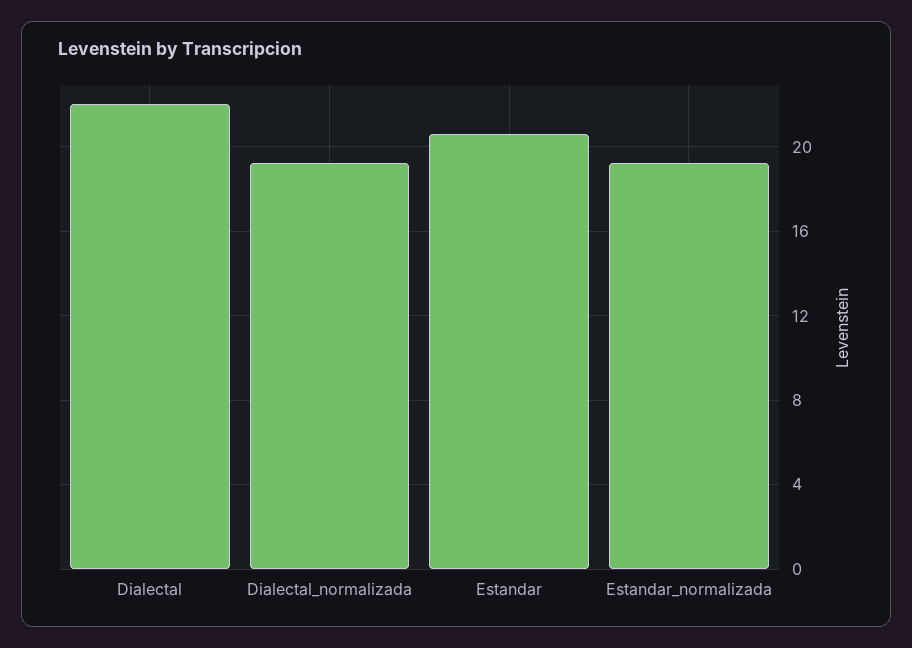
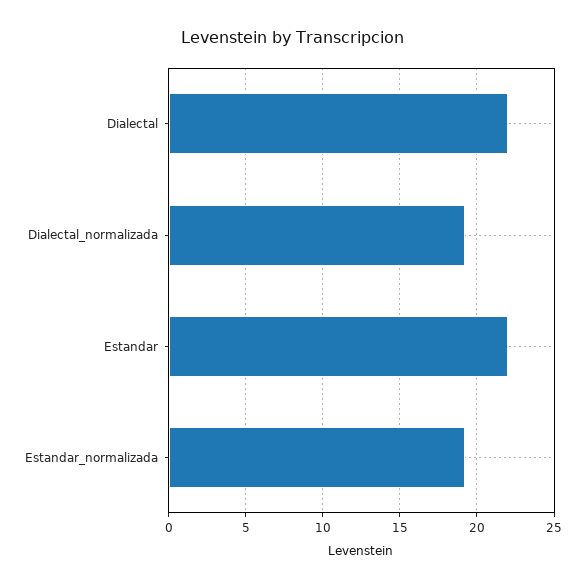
Estandar: 20.5 -> 22

